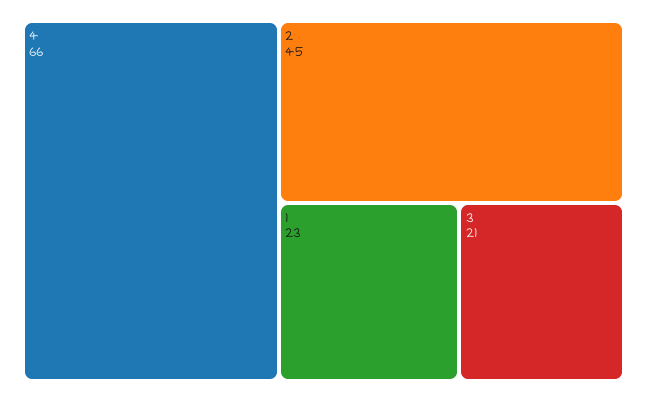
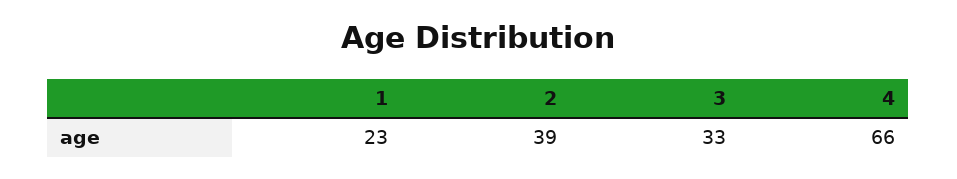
2: 45 -> 39
3: 21 -> 33

